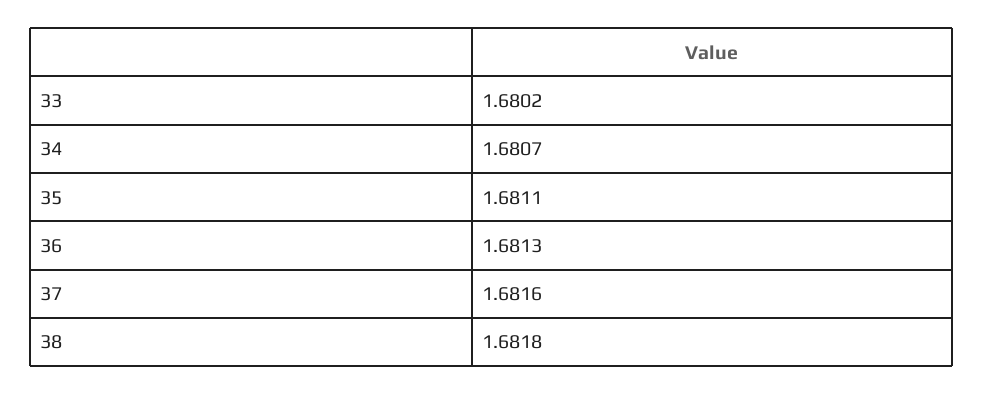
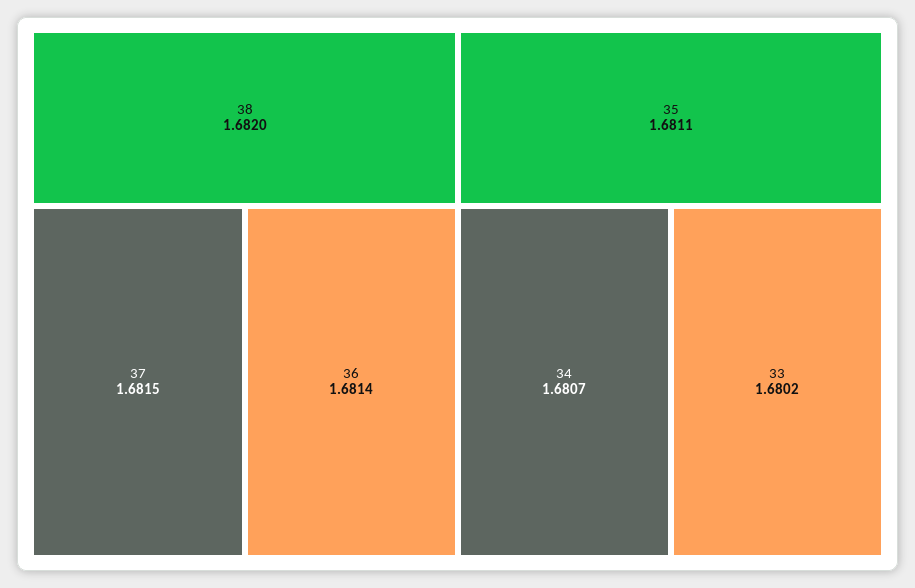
36: 1.6813 -> 1.6814
37: 1.6816 -> 1.6815
38: 1.6818 -> 1.682

